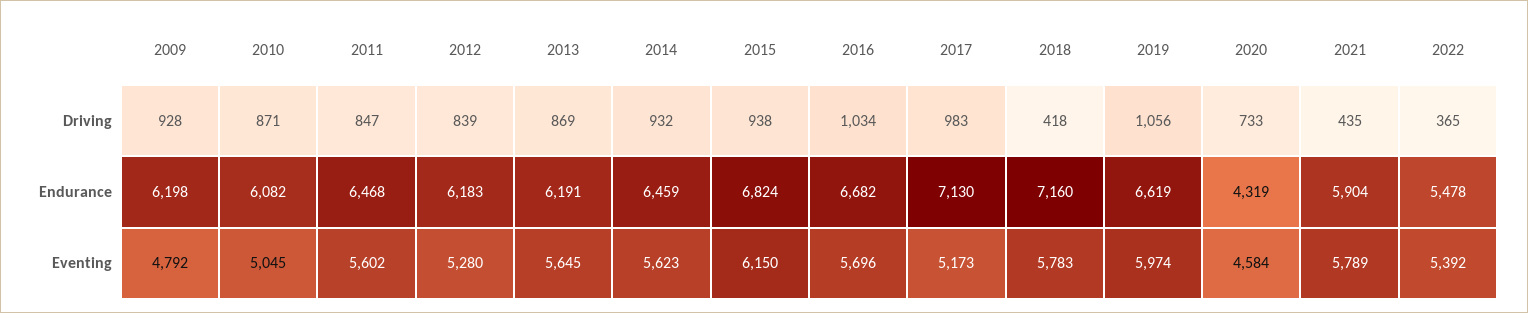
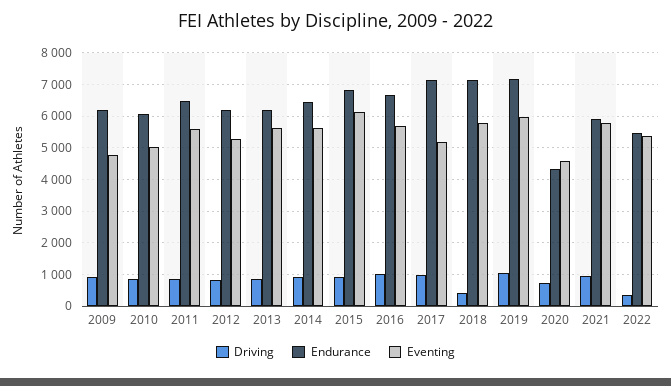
Driving, 2021: 435 -> 1000
Endurance, 2019: 6619 -> 7200

